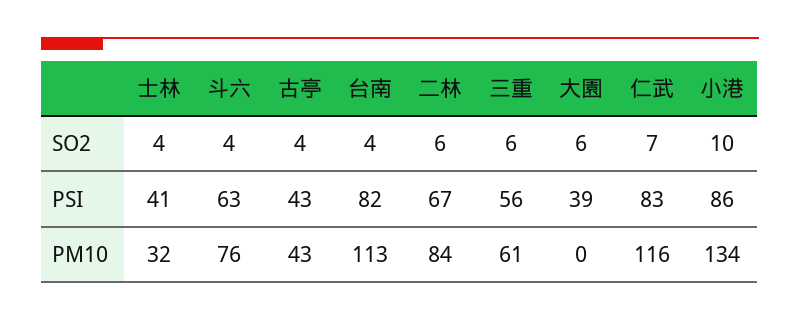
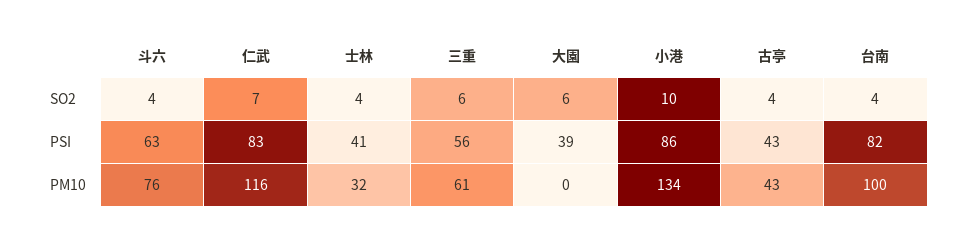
二林, SO2: 6 -> none
二林, PSI: 67 -> none
台南, PM10: 113 -> 100
二林, PM10: 84 -> none

